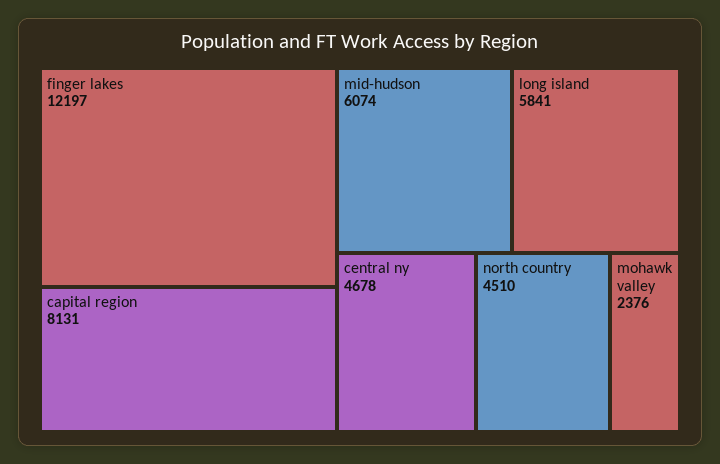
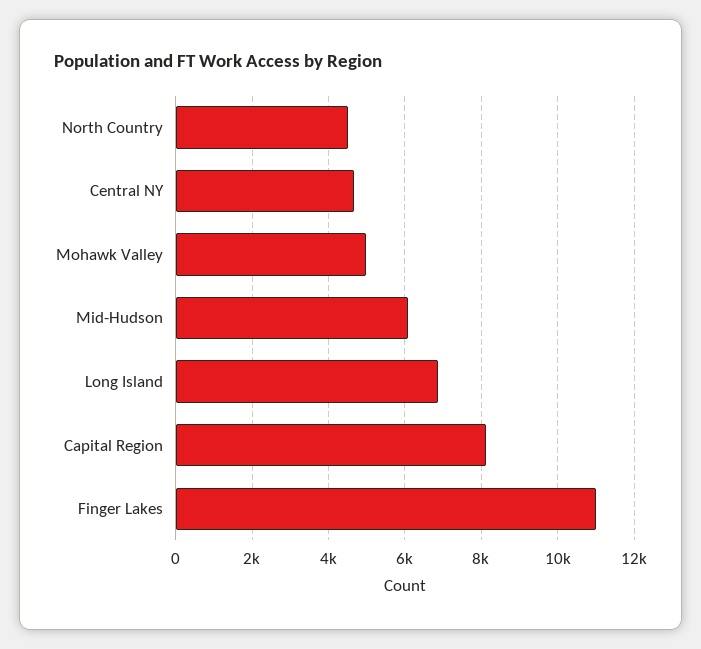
finger lakes: 12197 -> 11000
long island: 5841 -> 6800
mohawk valley: 2376 -> 5000

